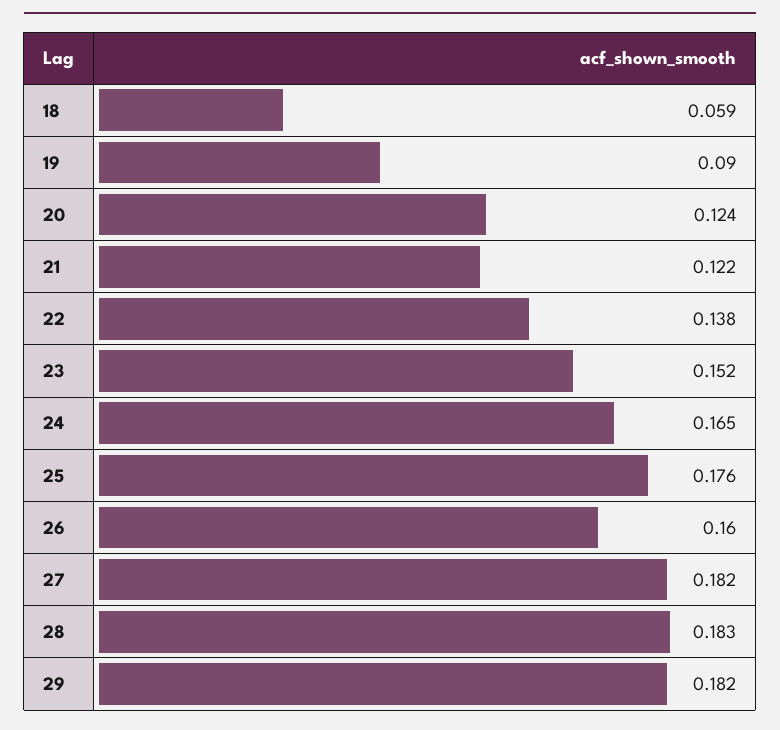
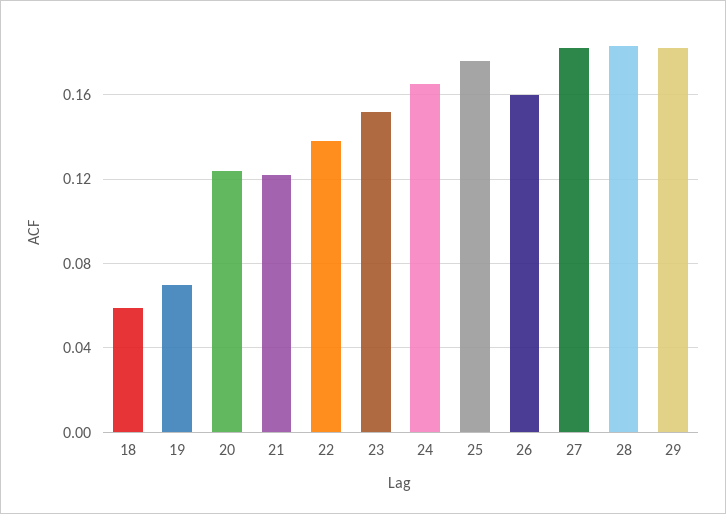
19: 0.09 -> 0.07

